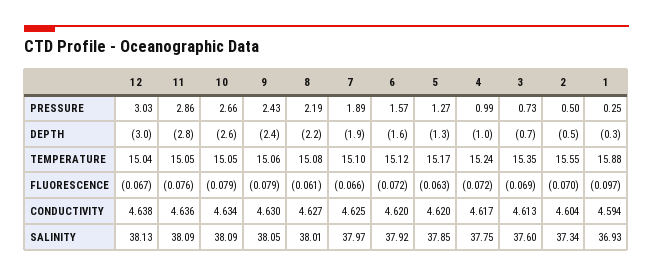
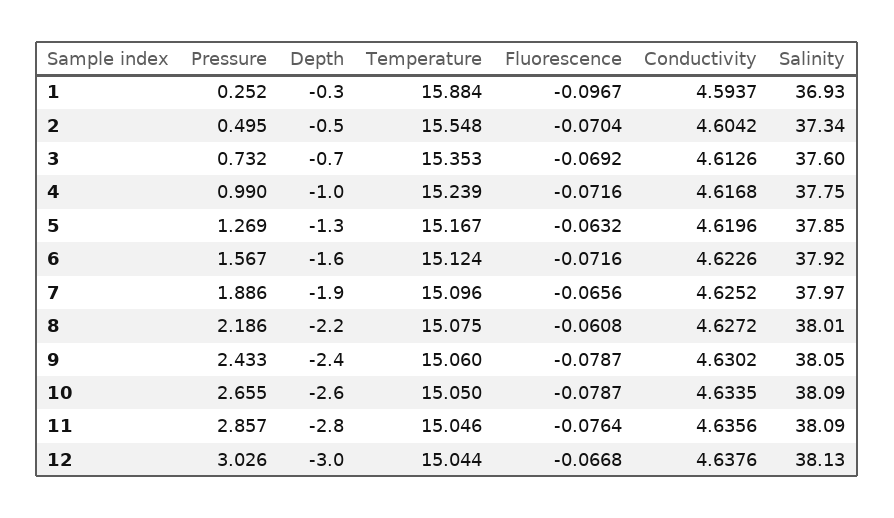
6, CONDUCTIVITY: 4.62 -> 4.6226

